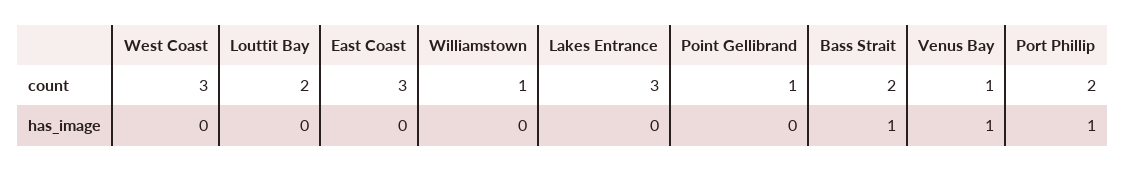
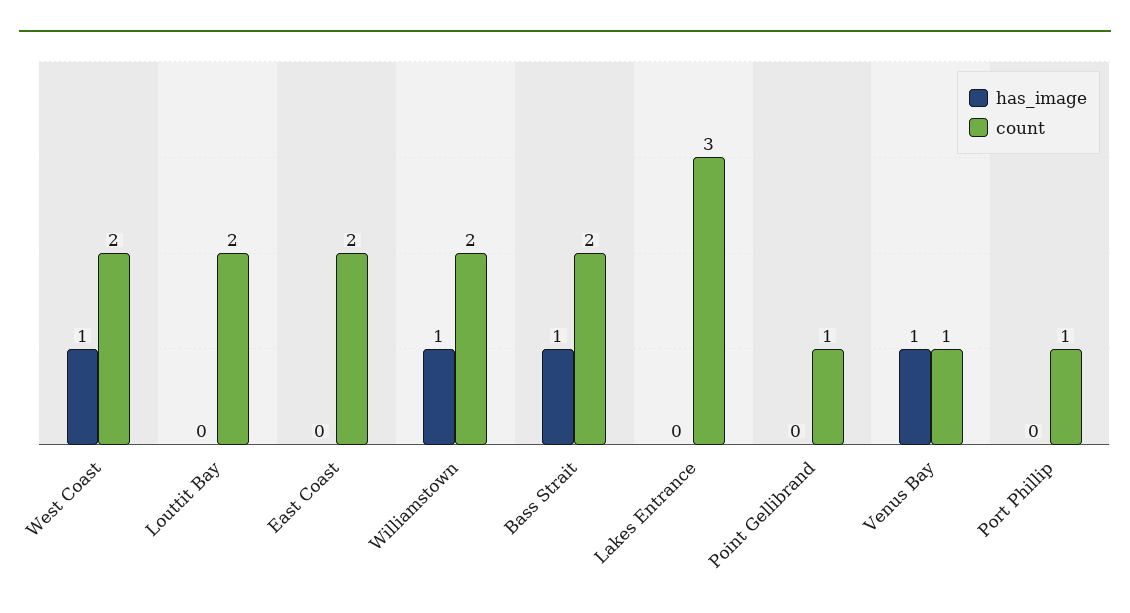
count, West Coast: 3 -> 2
count, East Coast: 3 -> 2
count, Williamstown: 1 -> 2
count, Port Phillip: 2 -> 1
has_image, West Coast: 0 -> 1
has_image, Williamstown: 0 -> 1
has_image, Port Phillip: 1 -> 0

